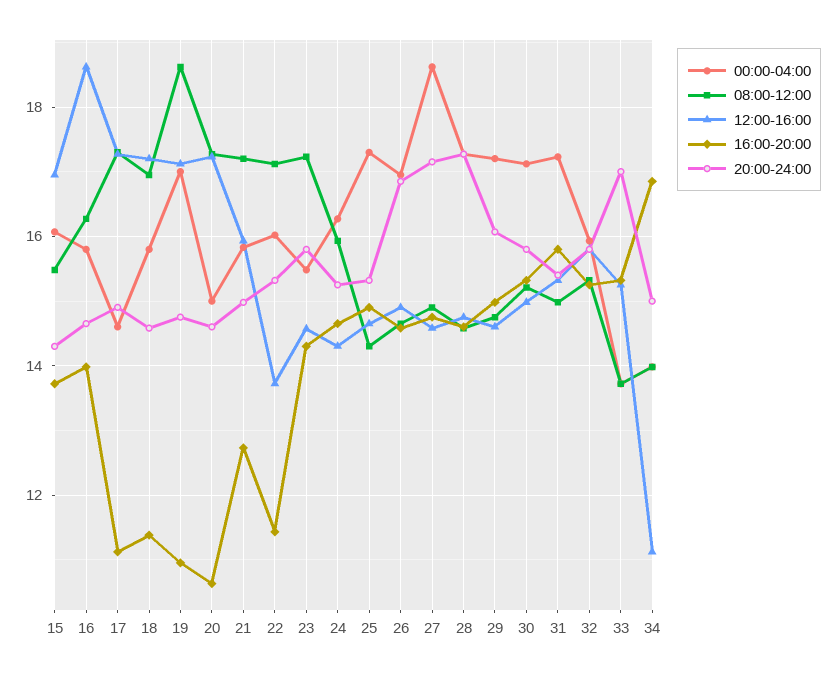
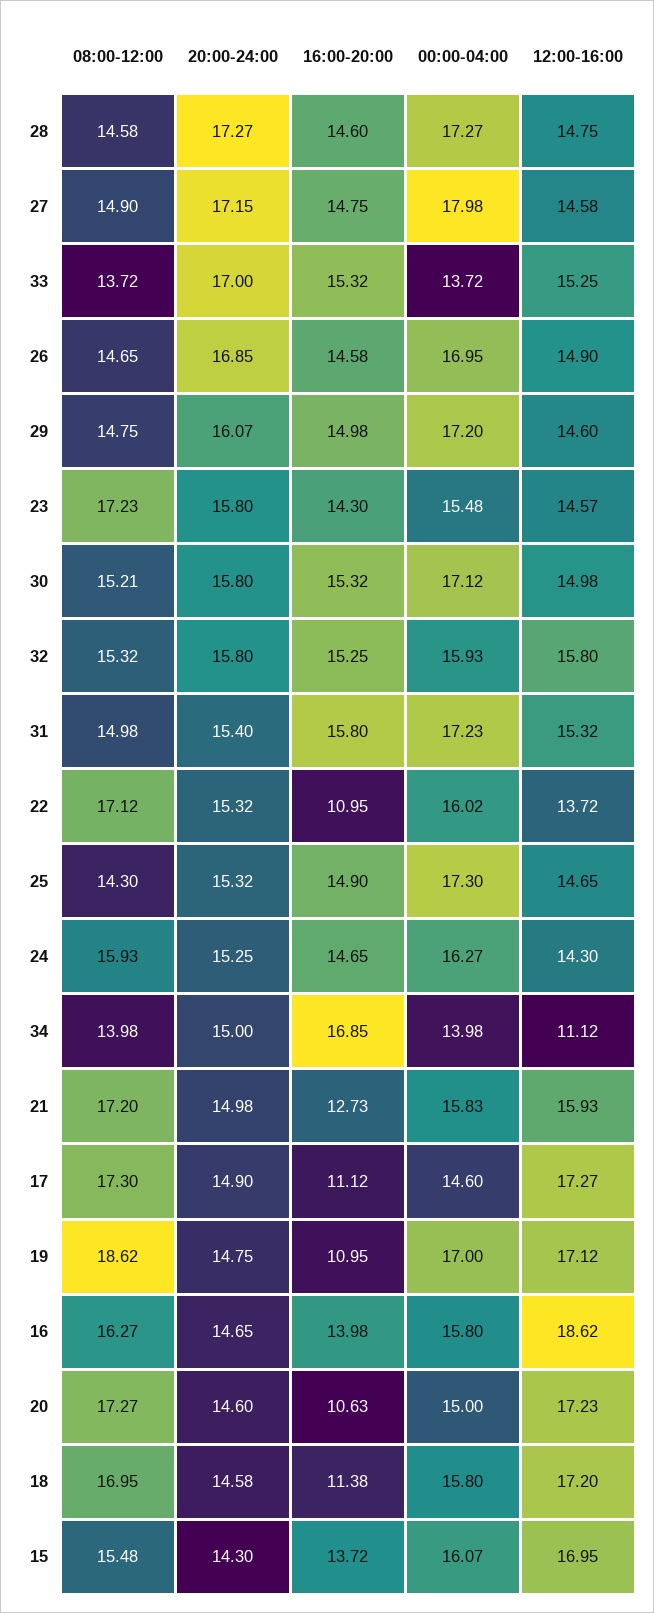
16:00-20:00, 22: 11.4 -> 10.95
00:00-04:00, 27: 18.6 -> 17.98

